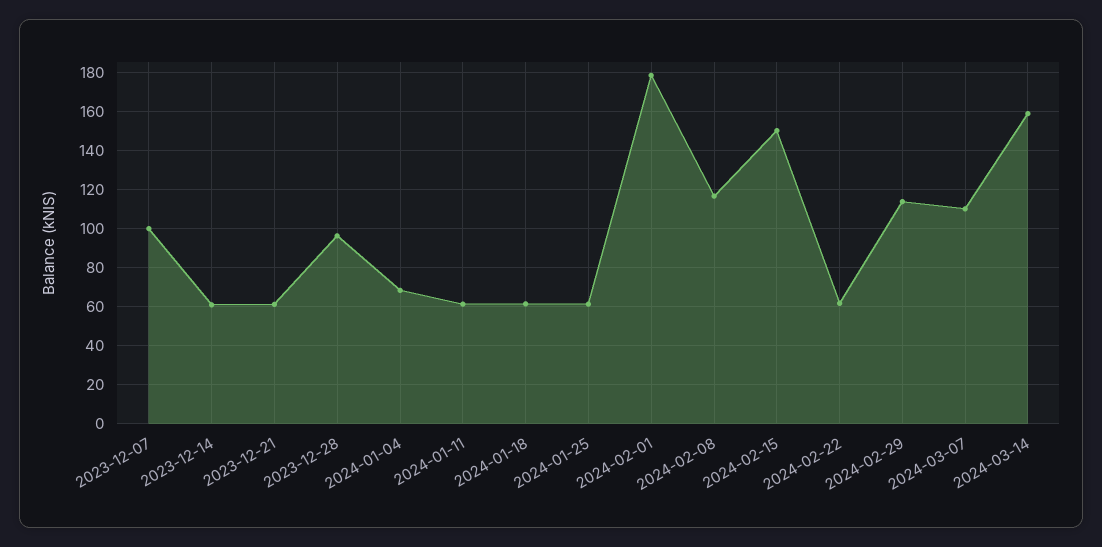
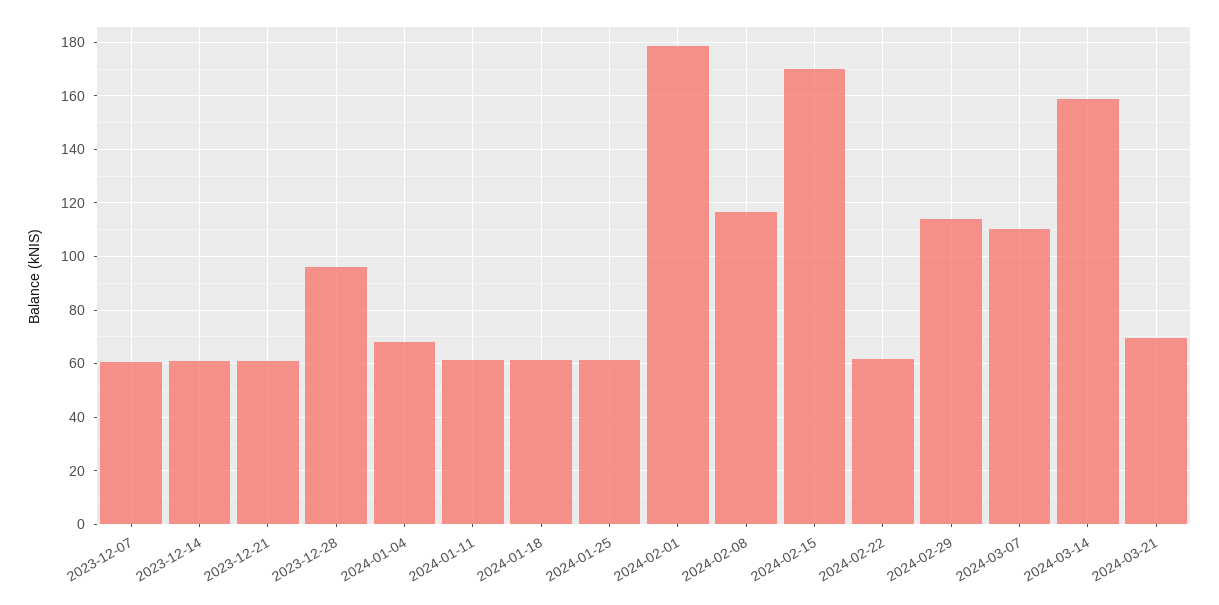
2023-12-07: 100 -> 60
2024-02-15: 150 -> 170
2024-03-21: none -> 70

